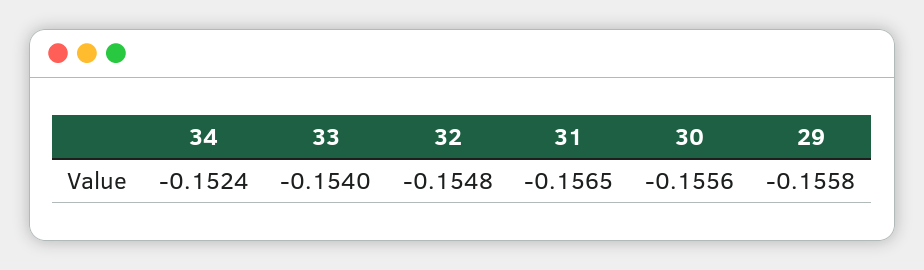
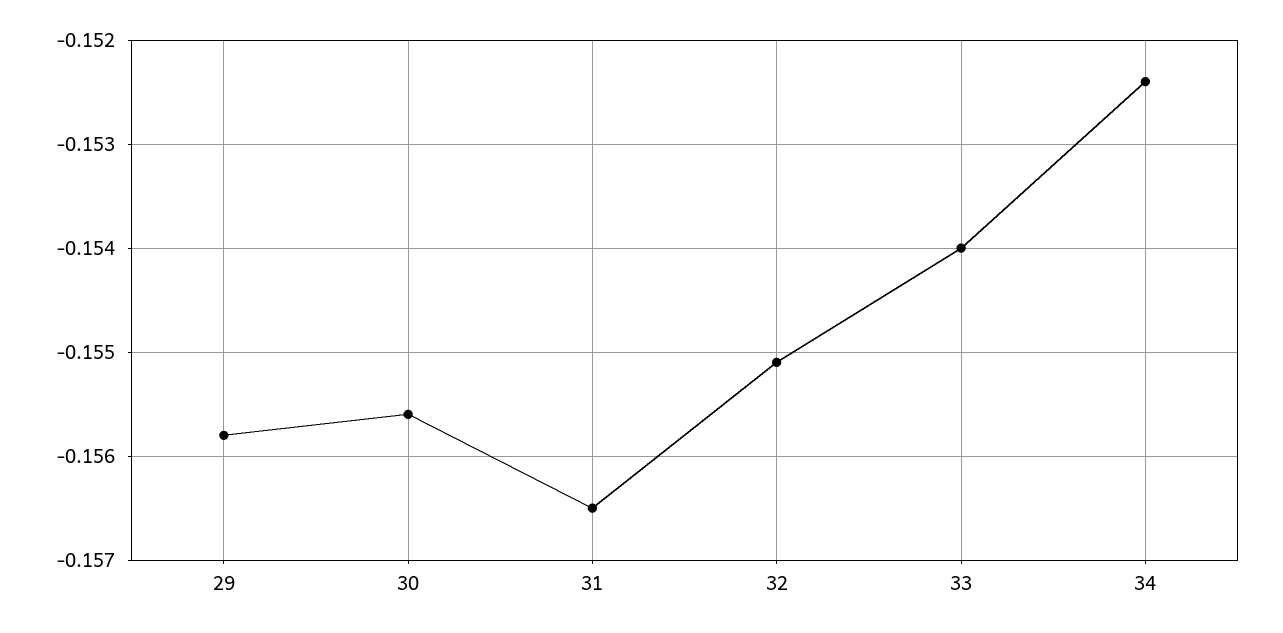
32: -0.1548 -> -0.1551

